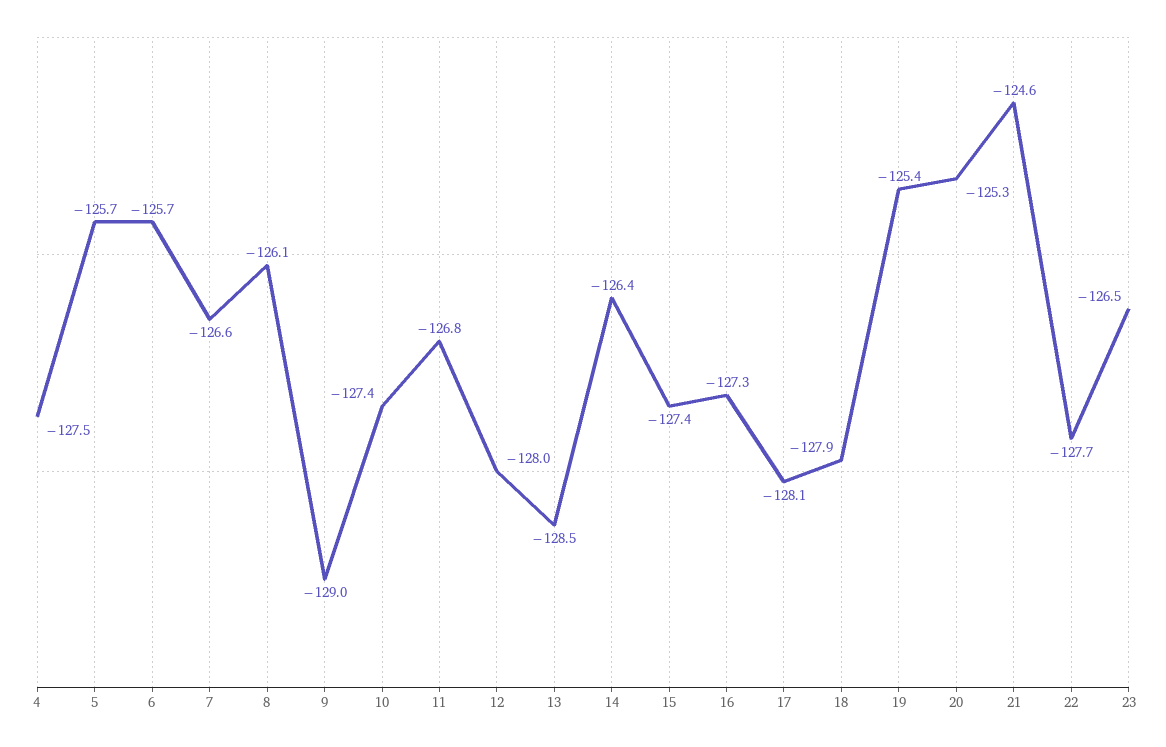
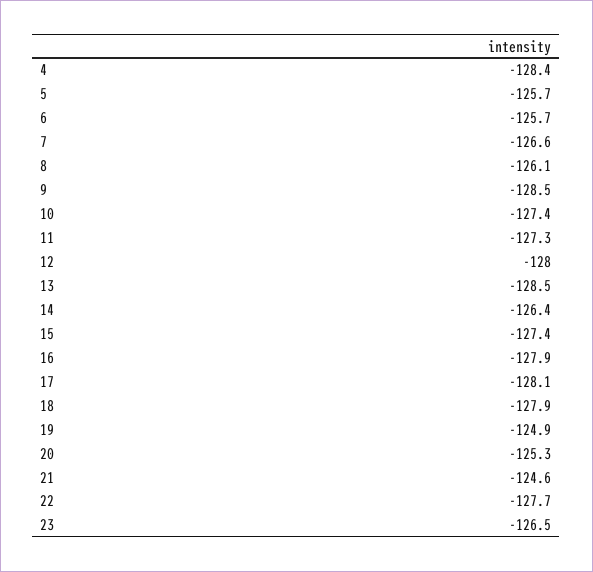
4: -127.5 -> -128.4
9: -129 -> -128.5
11: -126.8 -> -127.3
16: -127.3 -> -127.9
19: -125.4 -> -124.9

